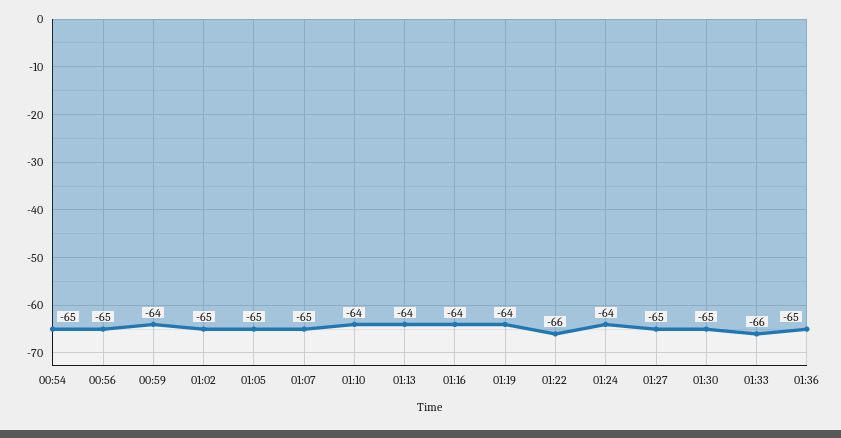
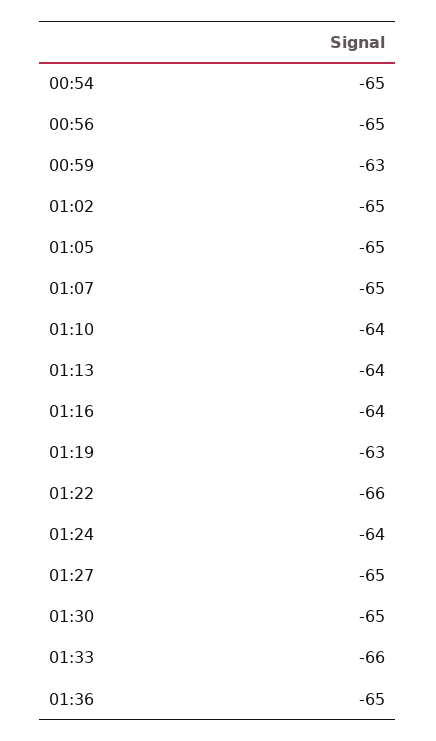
00:59: -64 -> -63
01:19: -64 -> -63

